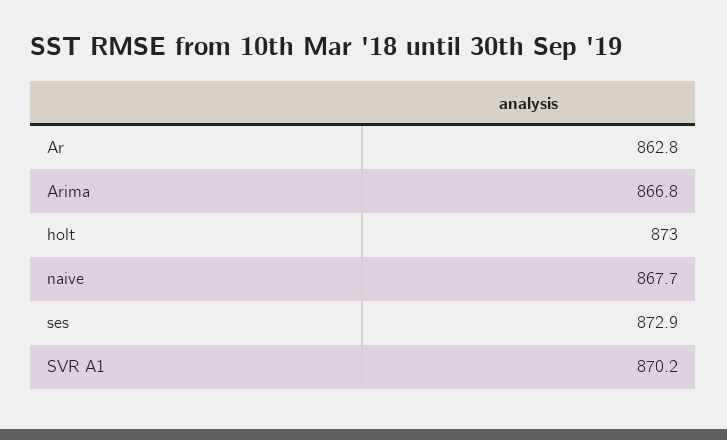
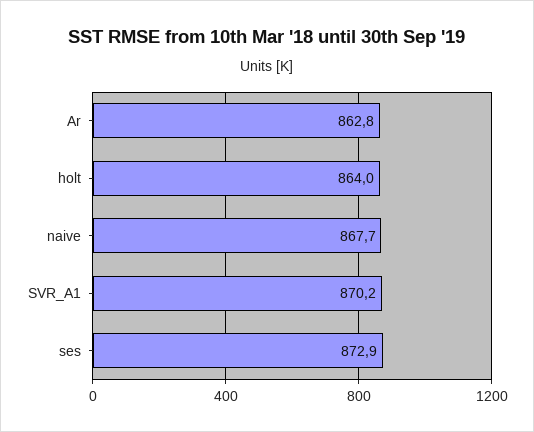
Arima: 866.8 -> none
holt: 873 -> 864

